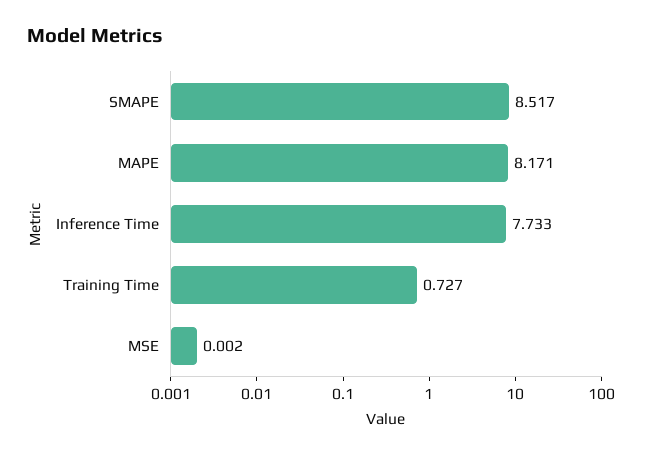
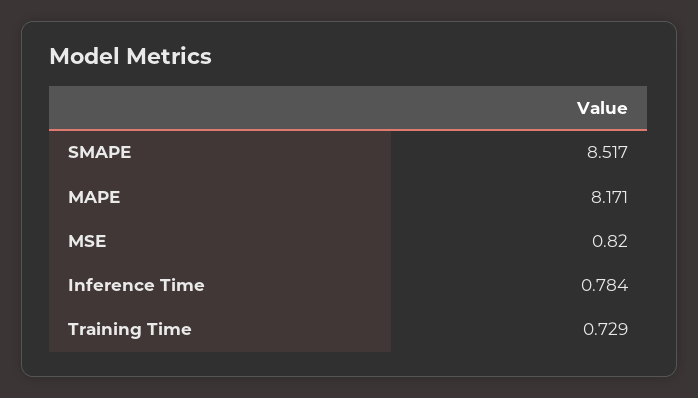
Inference Time: 7.733 -> 0.784
Training Time: 0.727 -> 0.729
MSE: 0.002 -> 0.82

